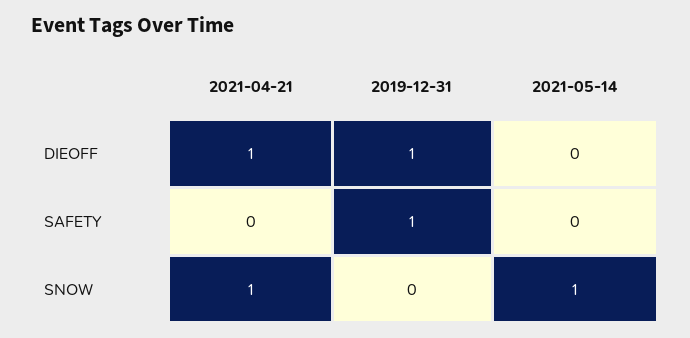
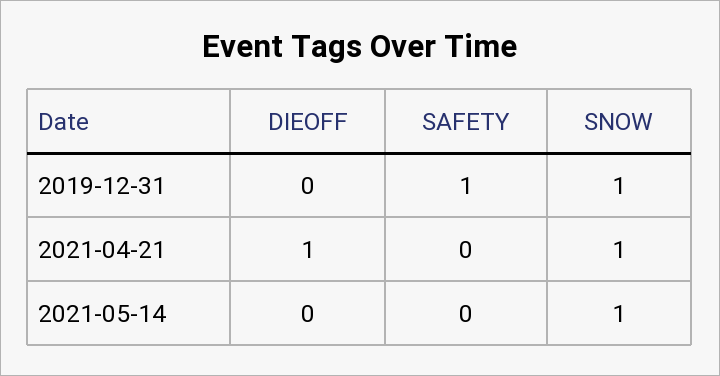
2019-12-31, DIEOFF: 1 -> 0
2019-12-31, SNOW: 0 -> 1

